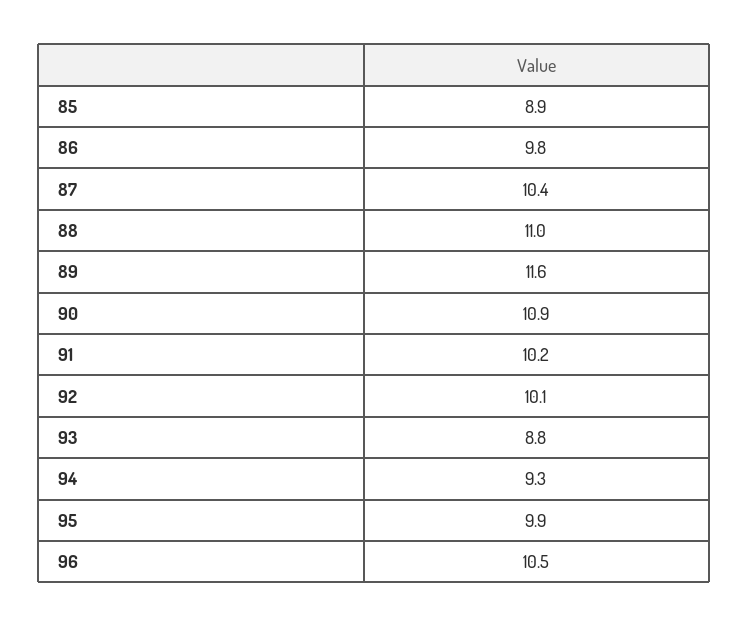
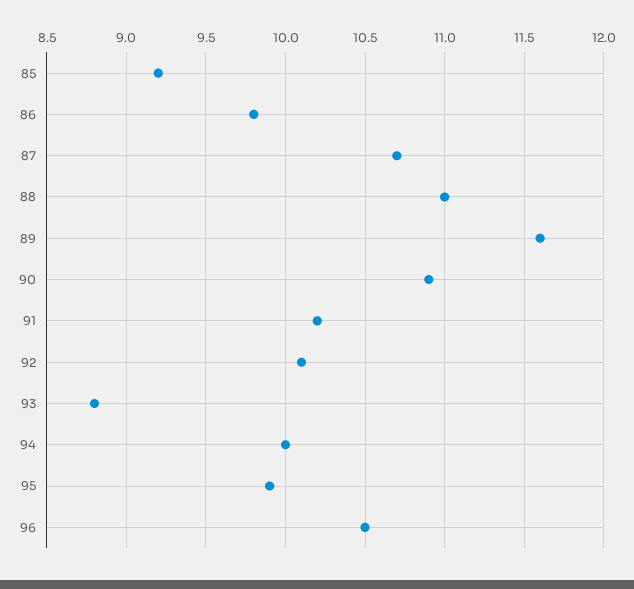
85: 8.9 -> 9.2
87: 10.4 -> 10.7
94: 9.3 -> 10

